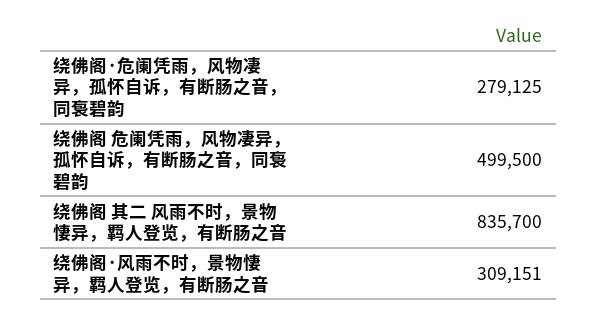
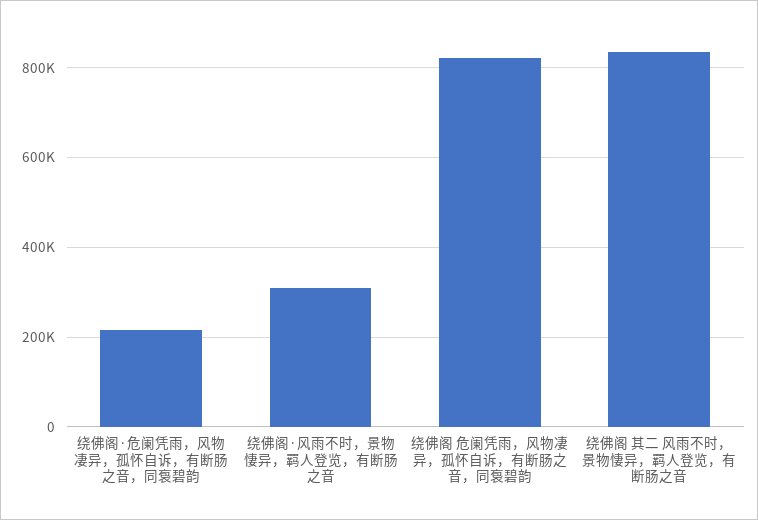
绕佛阁·危阑凭雨，风物凄异，孤怀自诉，有断肠之音，同袌碧韵: 279125 -> 220000
绕佛阁 危阑凭雨，风物凄异，孤怀自诉，有断肠之音，同袌碧韵: 499500 -> 820000

